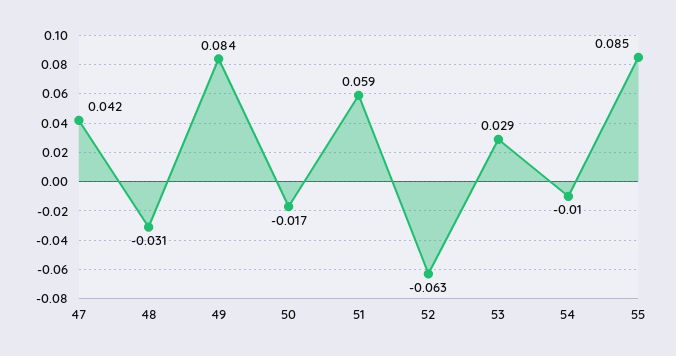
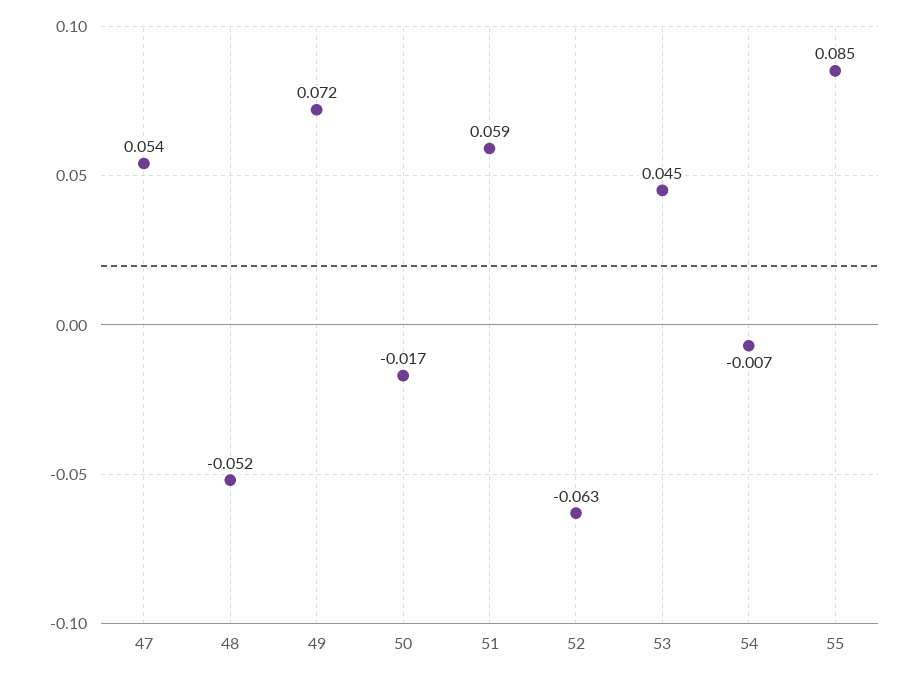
47: 0.042 -> 0.054
48: -0.031 -> -0.052
49: 0.084 -> 0.072
53: 0.029 -> 0.045
54: -0.01 -> -0.007

